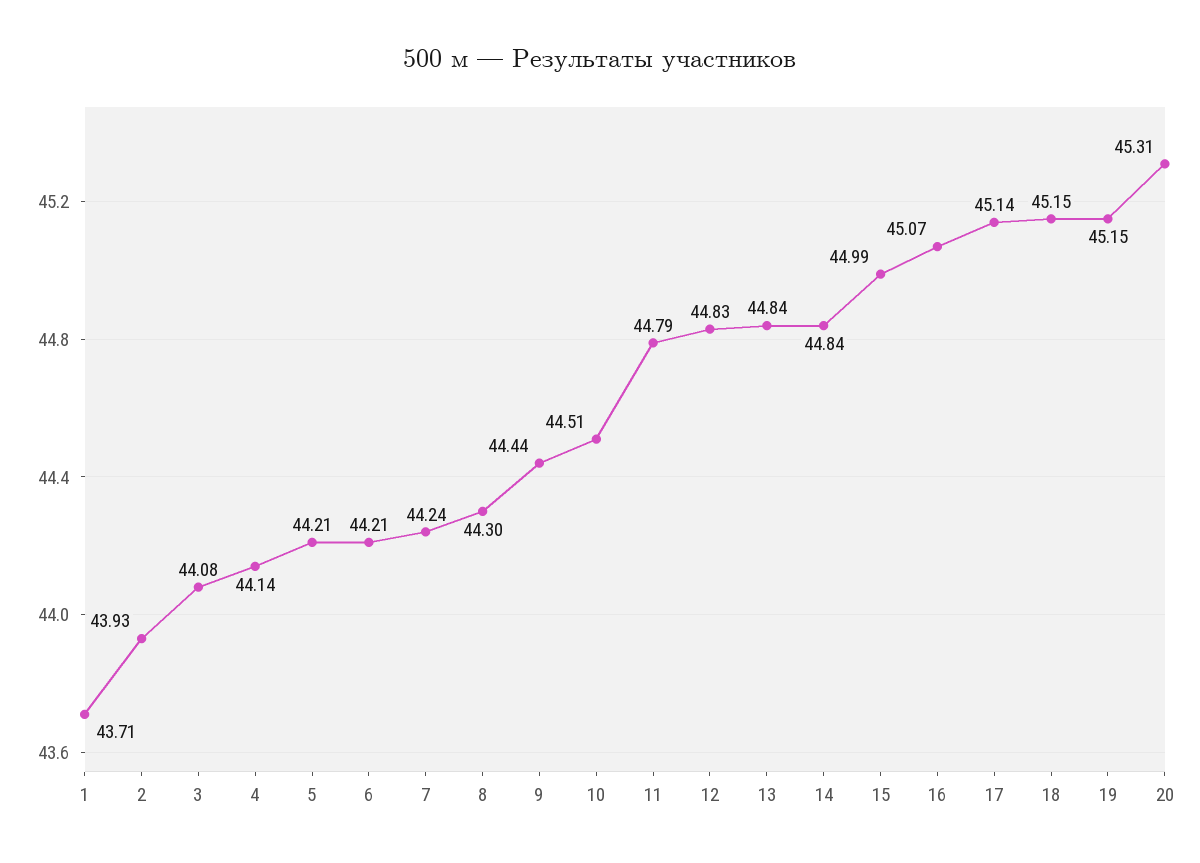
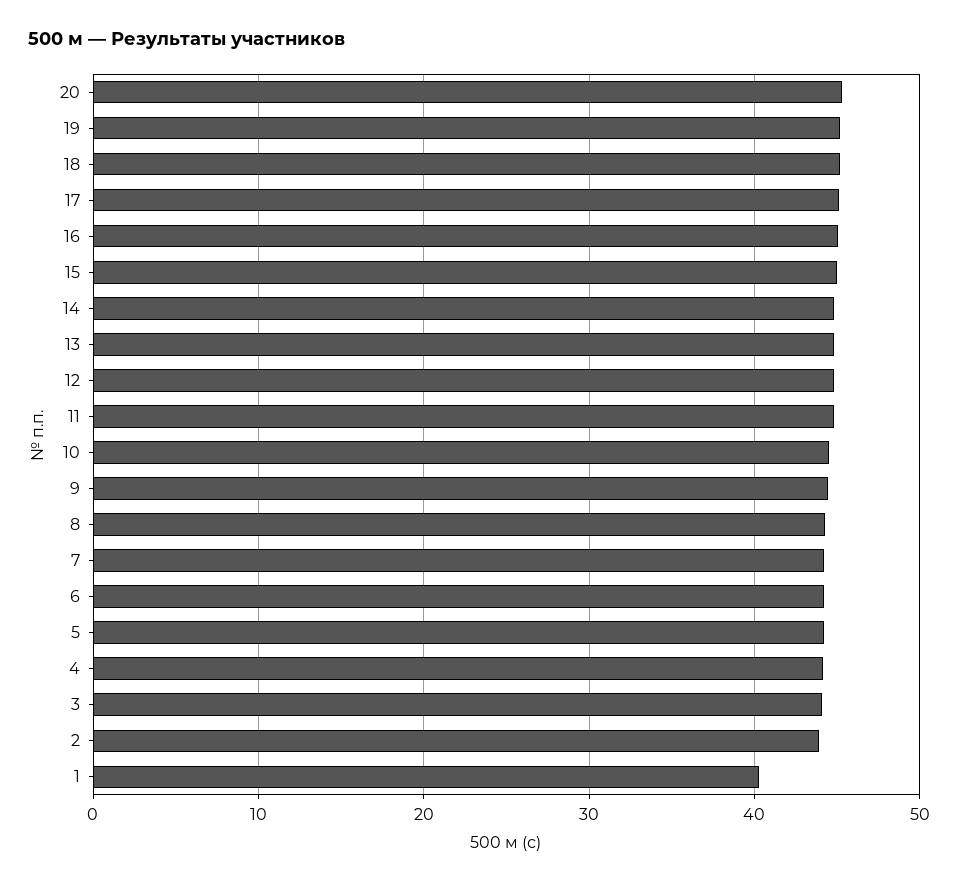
1: 43.71 -> 40

